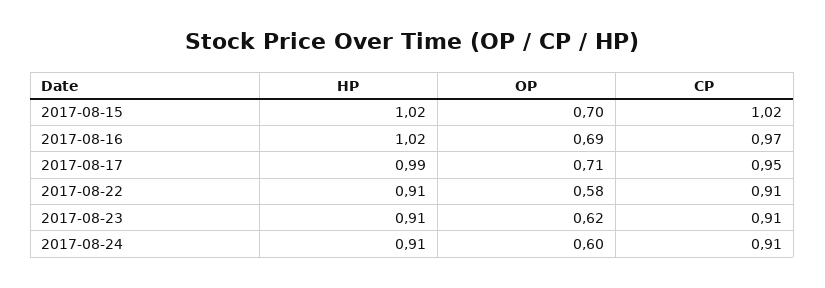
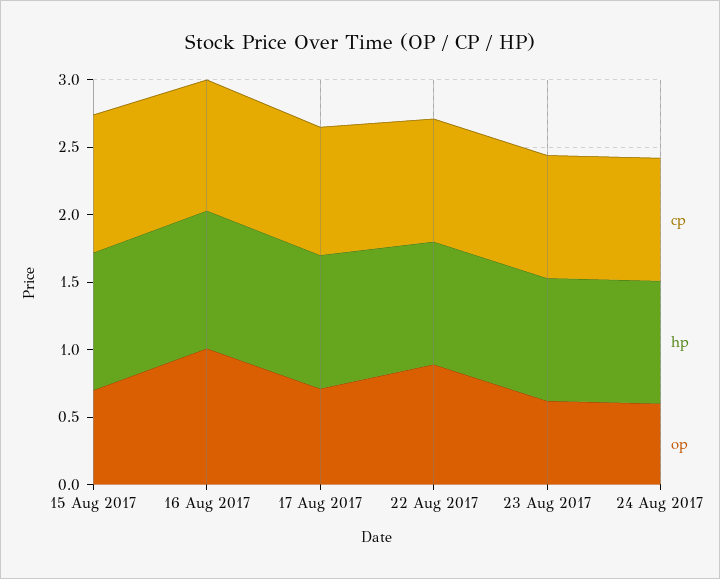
OP, 2017-08-16: 0.69 -> 1
OP, 2017-08-22: 0.58 -> 0.9

